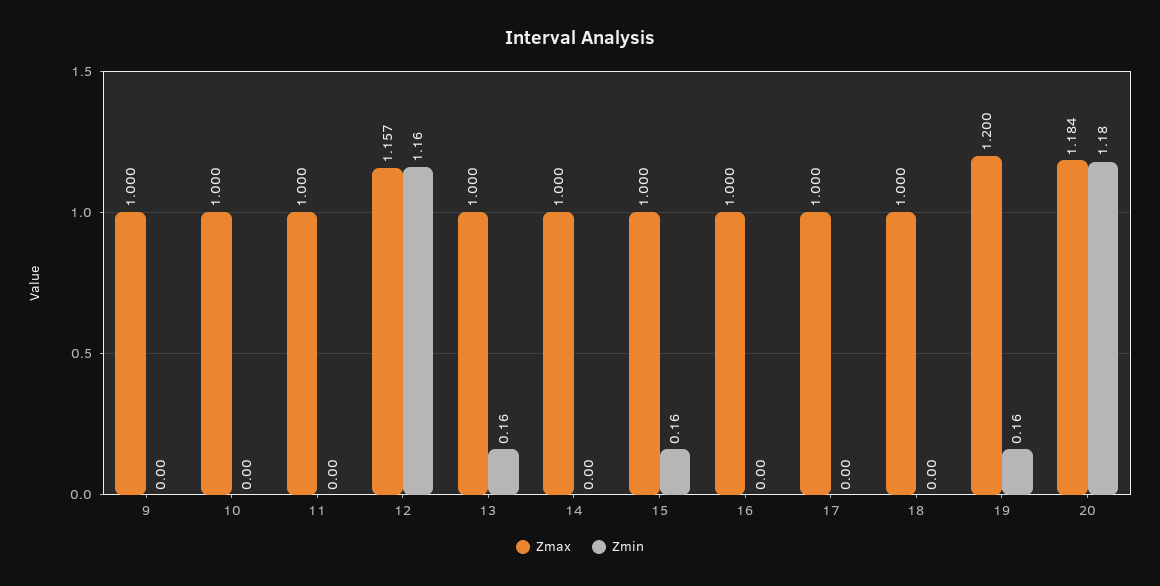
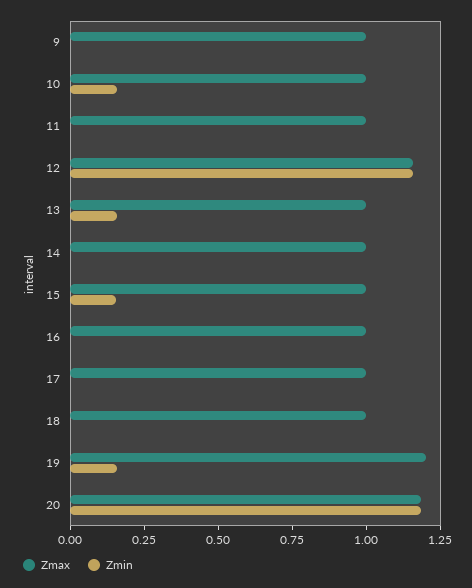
Zmin, 10: 0 -> 0.15

